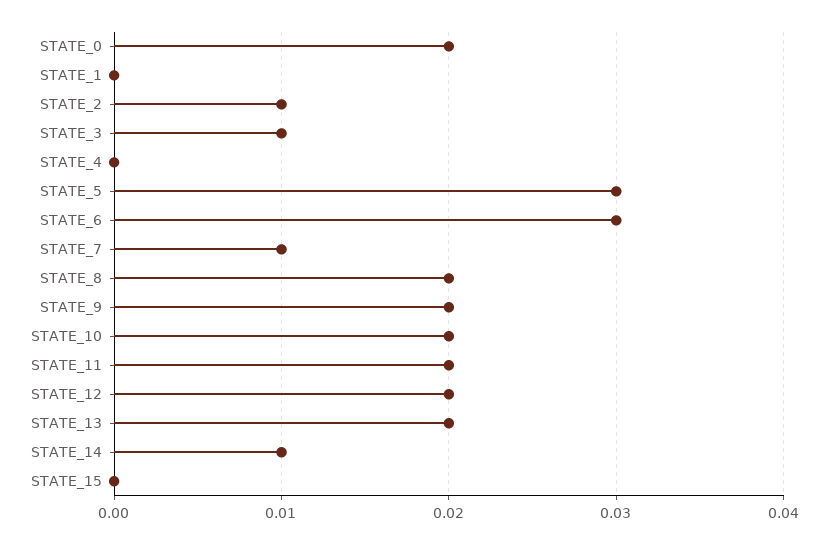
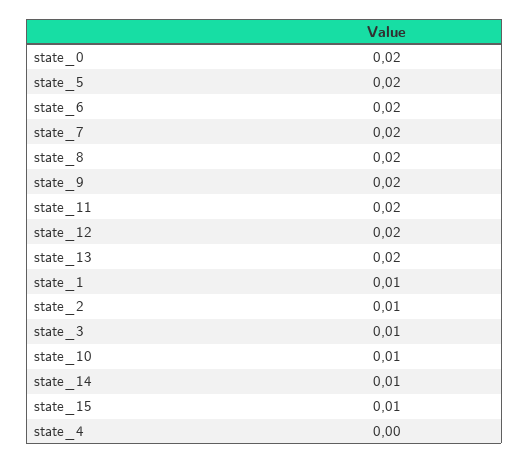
STATE_1: 0 -> 0.01
STATE_5: 0.03 -> 0.02
STATE_6: 0.03 -> 0.02
STATE_7: 0.01 -> 0.02
STATE_10: 0.02 -> 0.01
STATE_15: 0 -> 0.01

